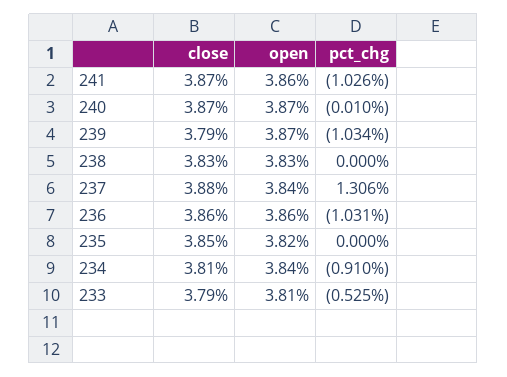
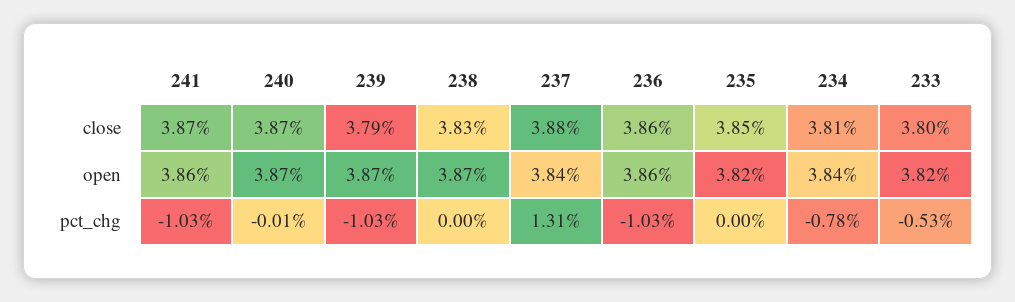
open, 238: 3.83 -> 3.87
pct_chg, 234: -0.91 -> -0.78
close, 233: 3.79 -> 3.8
open, 233: 3.81 -> 3.82

